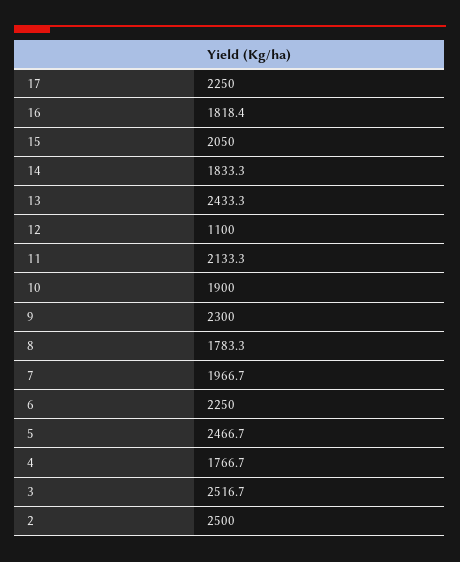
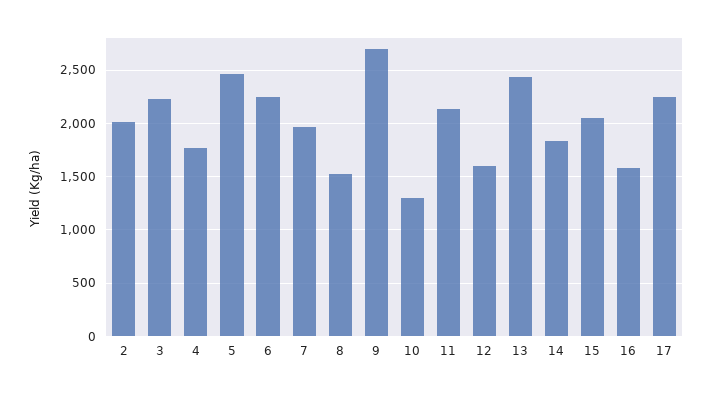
16: 1818.4 -> 1600
12: 1100 -> 1600
10: 1900 -> 1300
9: 2300 -> 2700
8: 1783.3 -> 1500
3: 2516.7 -> 2200
2: 2500 -> 2000

